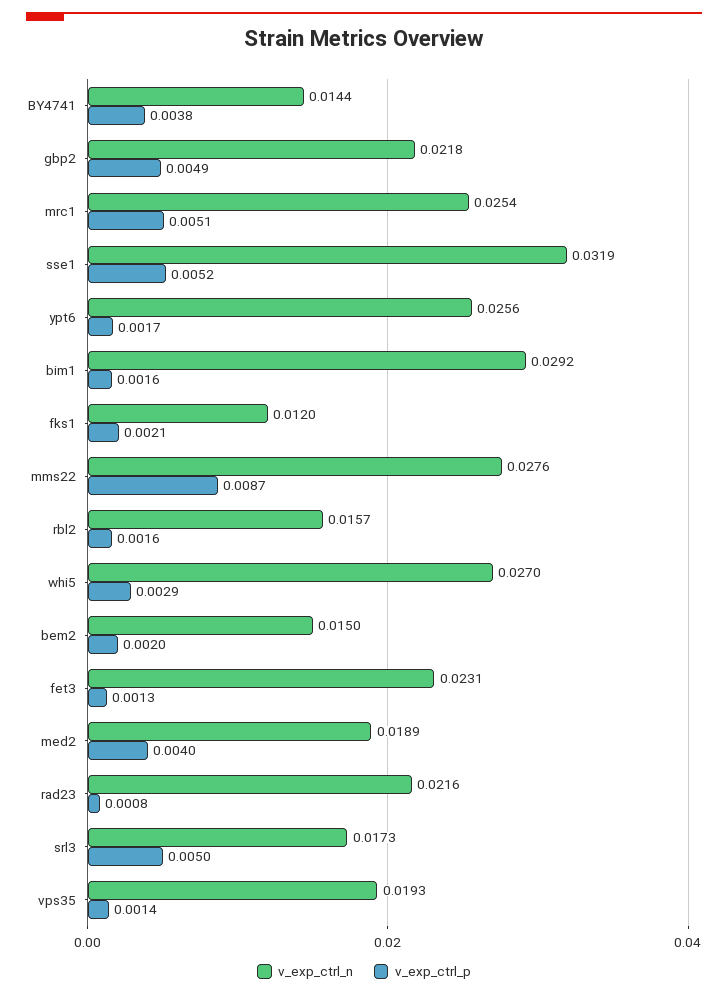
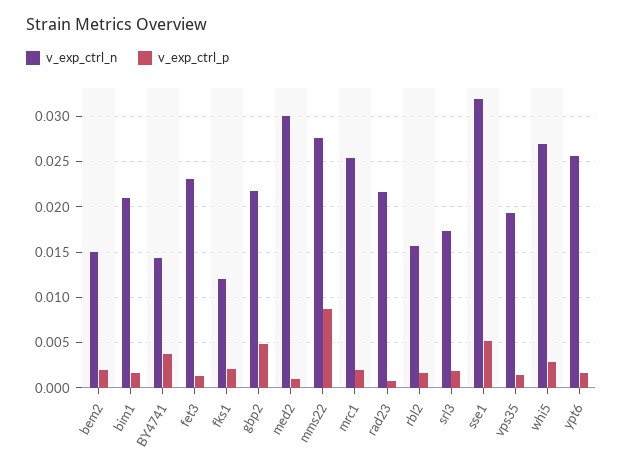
v_exp_ctrl_p, mrc1: 0.0051 -> 0.002
v_exp_ctrl_n, bim1: 0.0292 -> 0.021
v_exp_ctrl_n, med2: 0.0189 -> 0.03
v_exp_ctrl_p, med2: 0.004 -> 0.001
v_exp_ctrl_p, srl3: 0.005 -> 0.002

